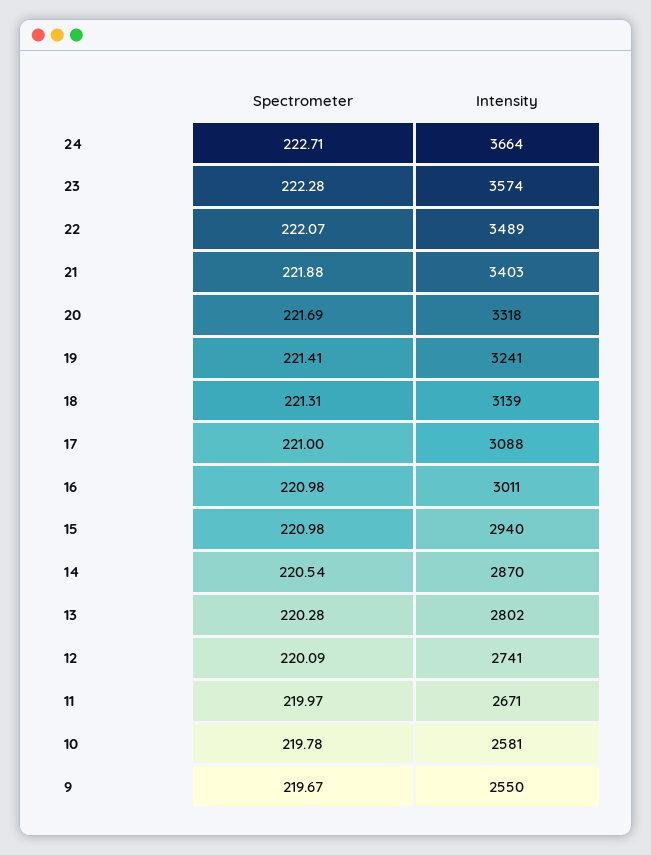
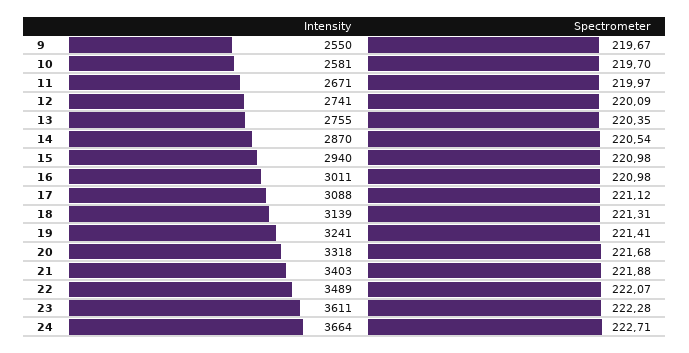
Intensity, 23: 3574 -> 3611
Spectrometer, 20: 221.69 -> 221.68
Spectrometer, 17: 221 -> 221.12
Spectrometer, 13: 220.28 -> 220.35
Intensity, 13: 2802 -> 2755
Spectrometer, 10: 219.78 -> 219.7

